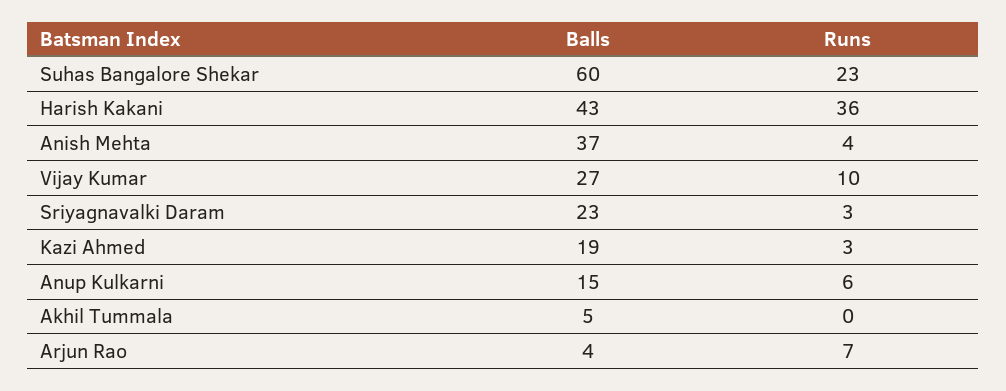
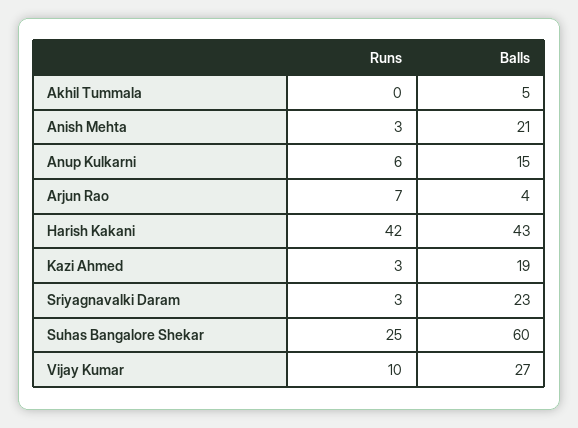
Runs, Suhas Bangalore Shekar: 23 -> 25
Runs, Harish Kakani: 36 -> 42
Balls, Anish Mehta: 37 -> 21
Runs, Anish Mehta: 4 -> 3

